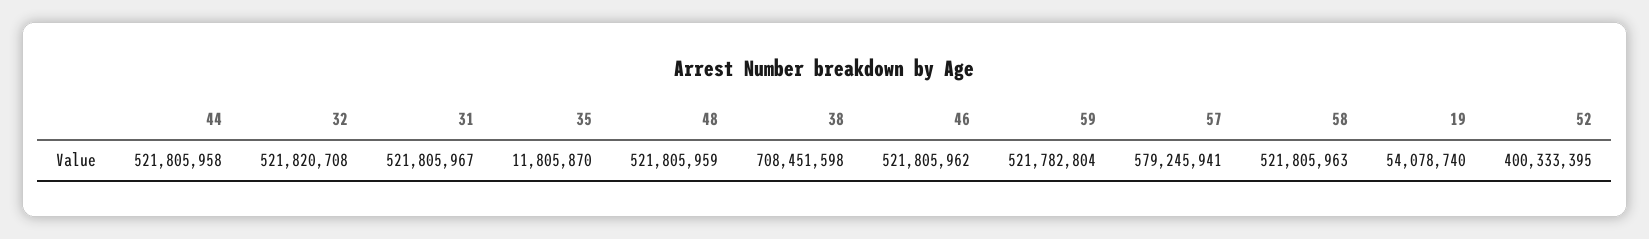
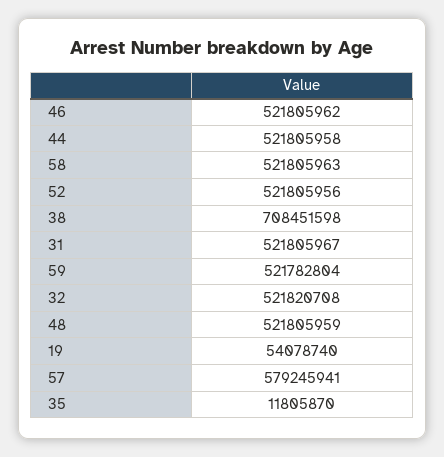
52: 400333395 -> 521805956

